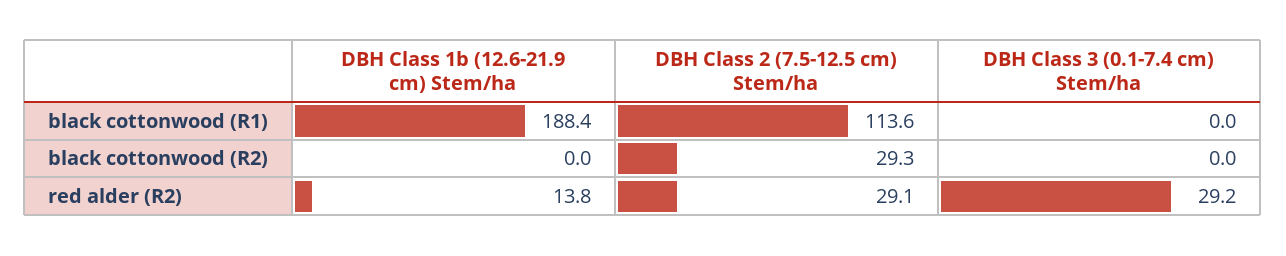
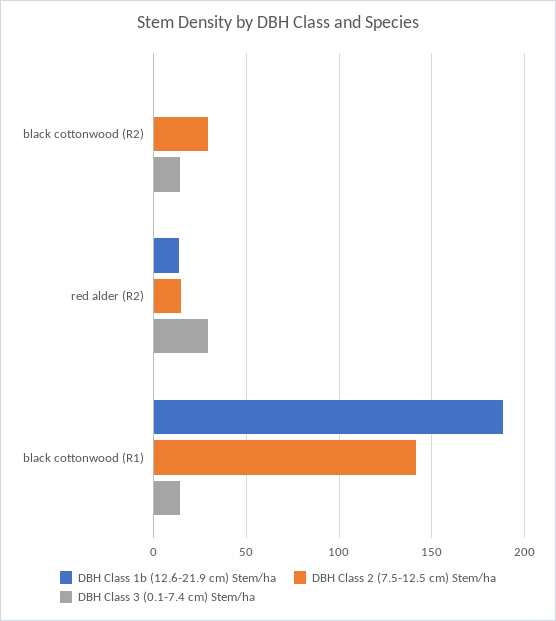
DBH Class 2 (7.5-12.5 cm) Stem/ha, black cottonwood (R1): 113.6 -> 140
DBH Class 3 (0.1-7.4 cm) Stem/ha, black cottonwood (R1): 0 -> 15
DBH Class 3 (0.1-7.4 cm) Stem/ha, black cottonwood (R2): 0 -> 15
DBH Class 2 (7.5-12.5 cm) Stem/ha, red alder (R2): 29.1 -> 15

